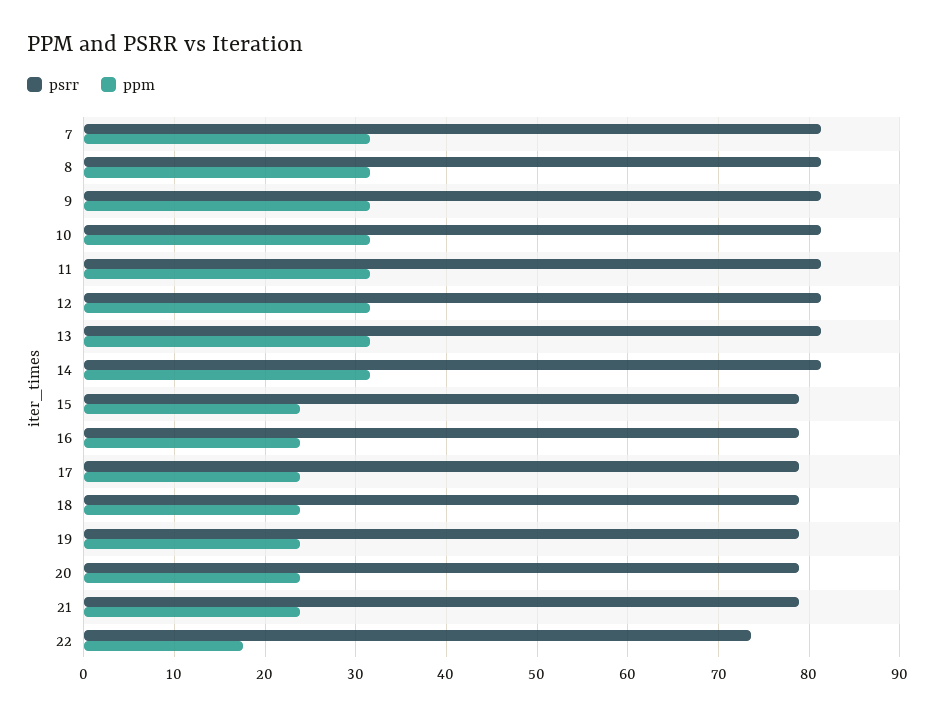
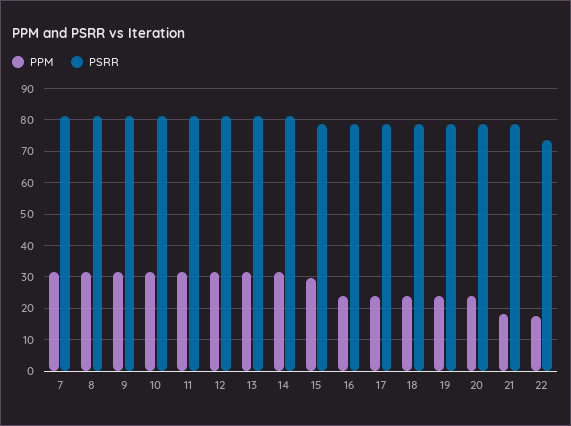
ppm, 15: 24 -> 30
ppm, 21: 24 -> 18

